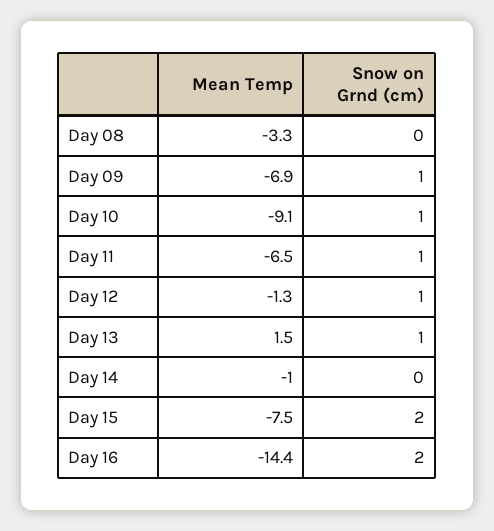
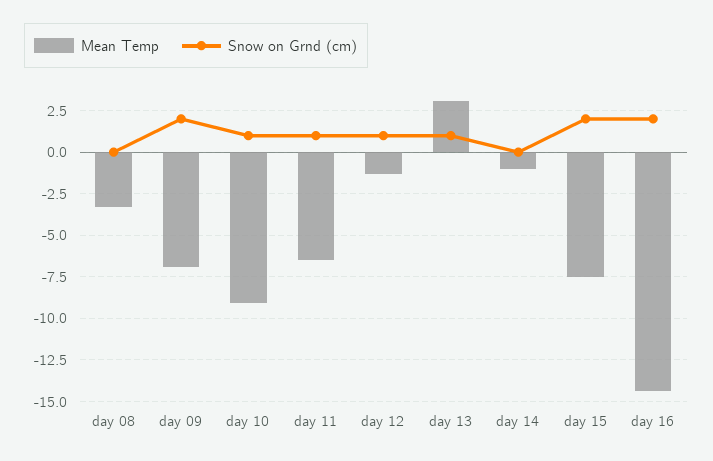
Snow on Grnd (cm), Day 09: 1 -> 2
Mean Temp, Day 13: 1.5 -> 3

